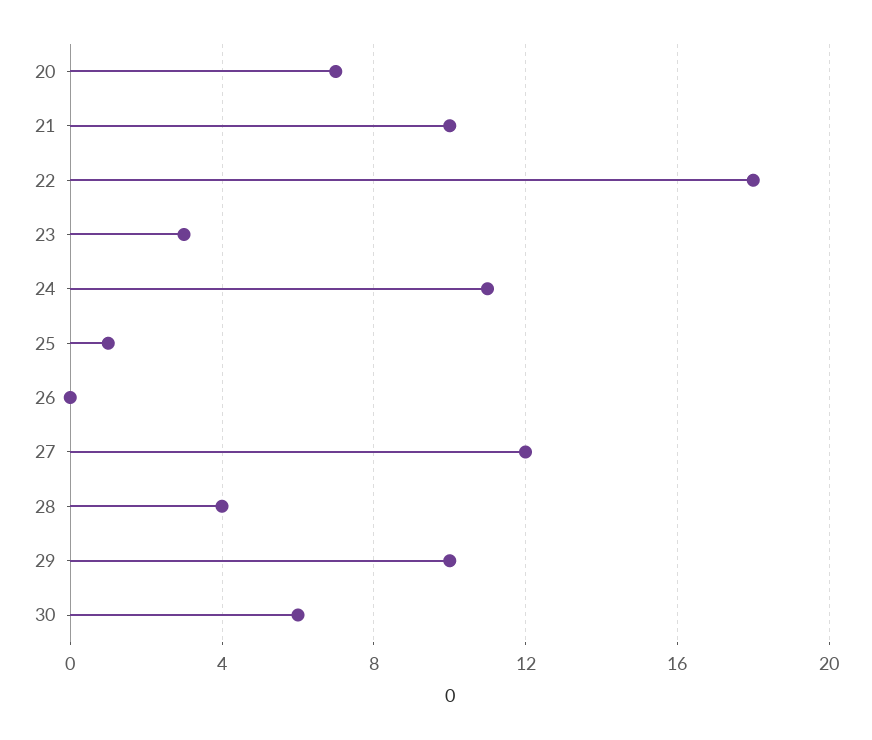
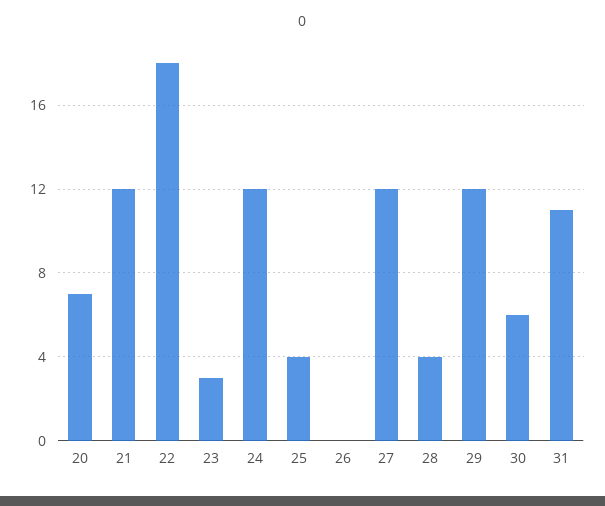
21: 10 -> 12
24: 11 -> 12
25: 1 -> 4
29: 10 -> 12
31: none -> 11

